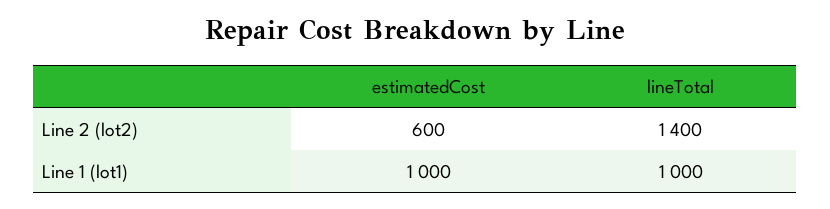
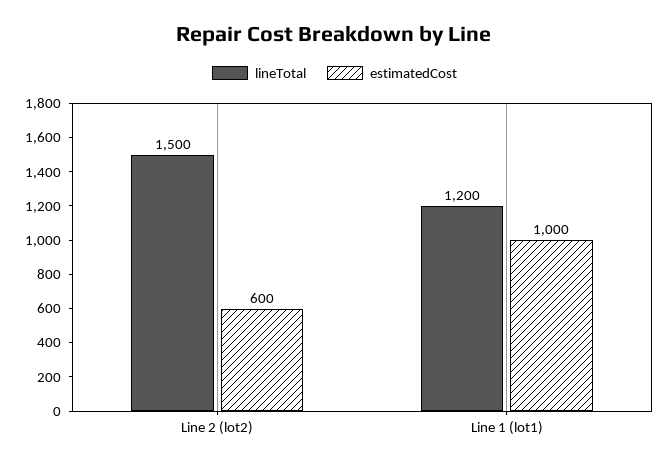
lineTotal, Line 2 (lot2): 1400 -> 1500
lineTotal, Line 1 (lot1): 1000 -> 1200

